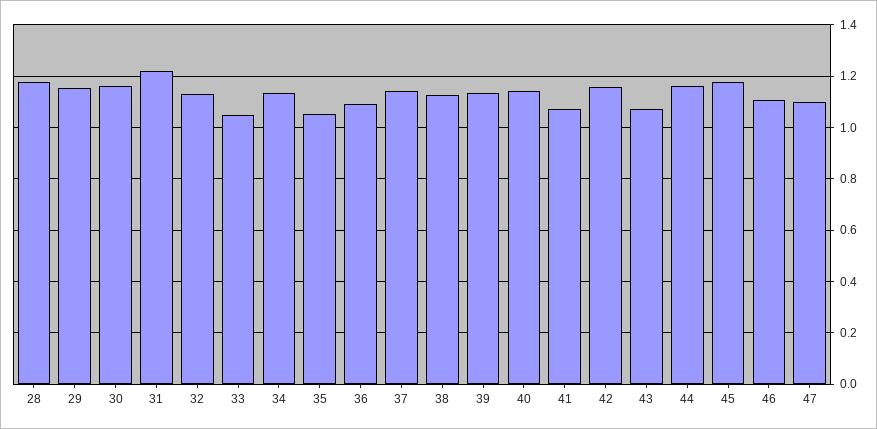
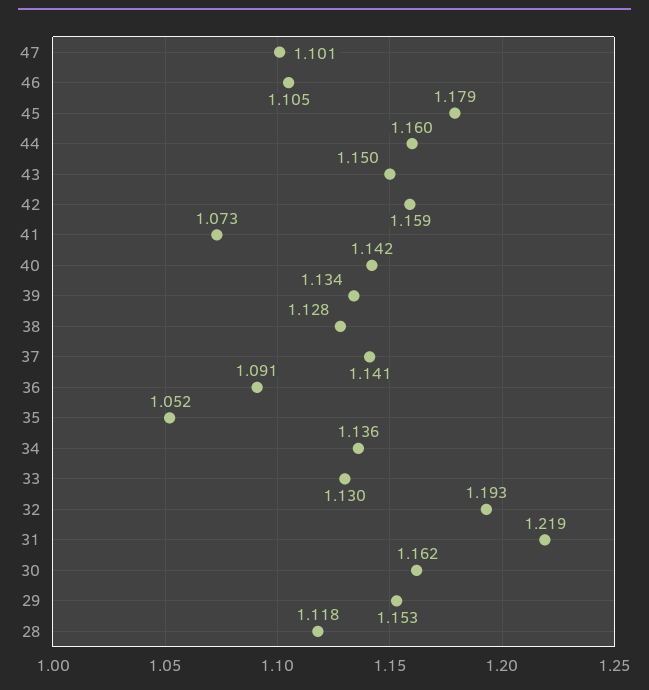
28: 1.175 -> 1.118
32: 1.125 -> 1.193
33: 1.05 -> 1.13
43: 1.075 -> 1.15

